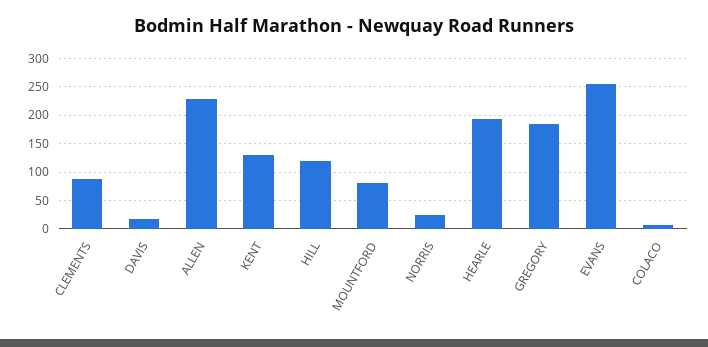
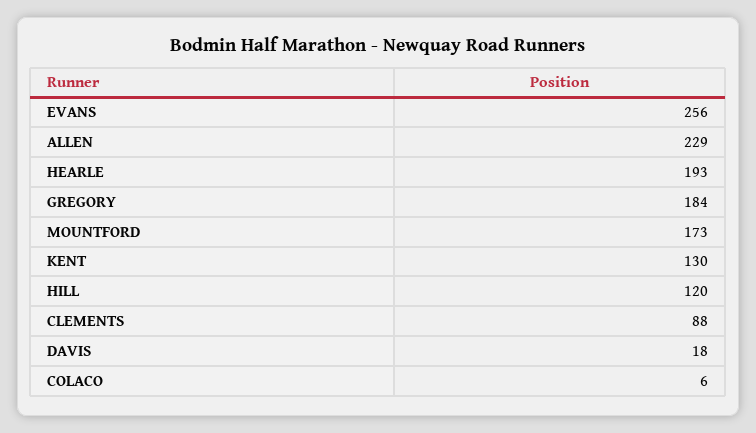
MOUNTFORD: 75 -> 173
NORRIS: 25 -> none

